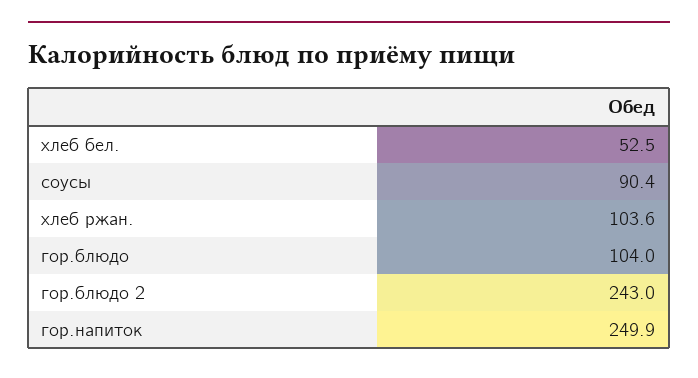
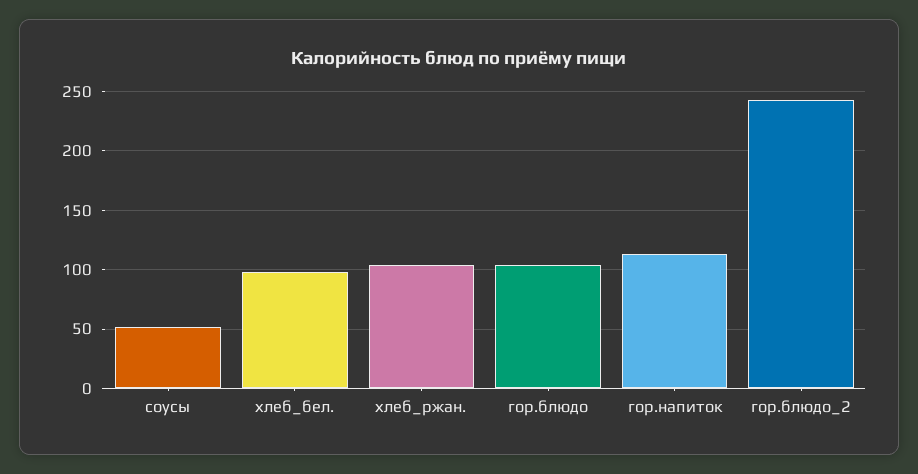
хлеб бел.: 52.5 -> 100
соусы: 90.4 -> 50
гор.напиток: 249.9 -> 110

